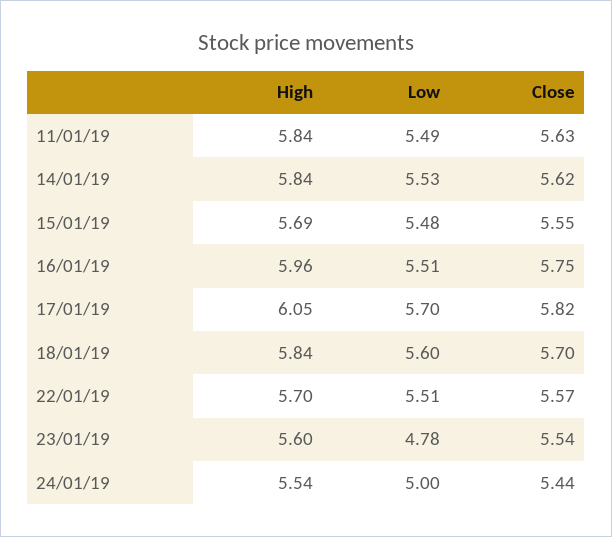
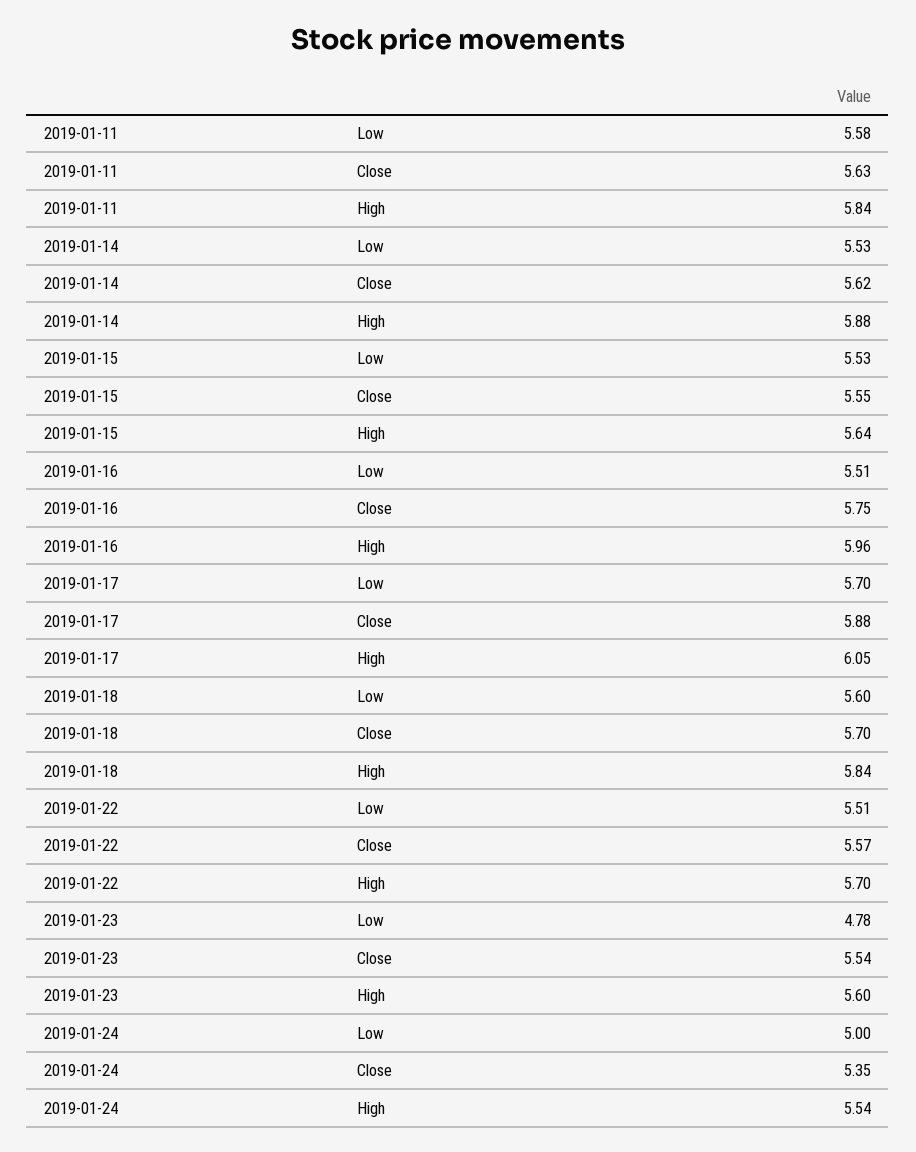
Low, 11/01/19: 5.49 -> 5.58
High, 14/01/19: 5.84 -> 5.88
High, 15/01/19: 5.69 -> 5.64
Low, 15/01/19: 5.48 -> 5.53
Close, 17/01/19: 5.82 -> 5.88
Close, 24/01/19: 5.44 -> 5.35

